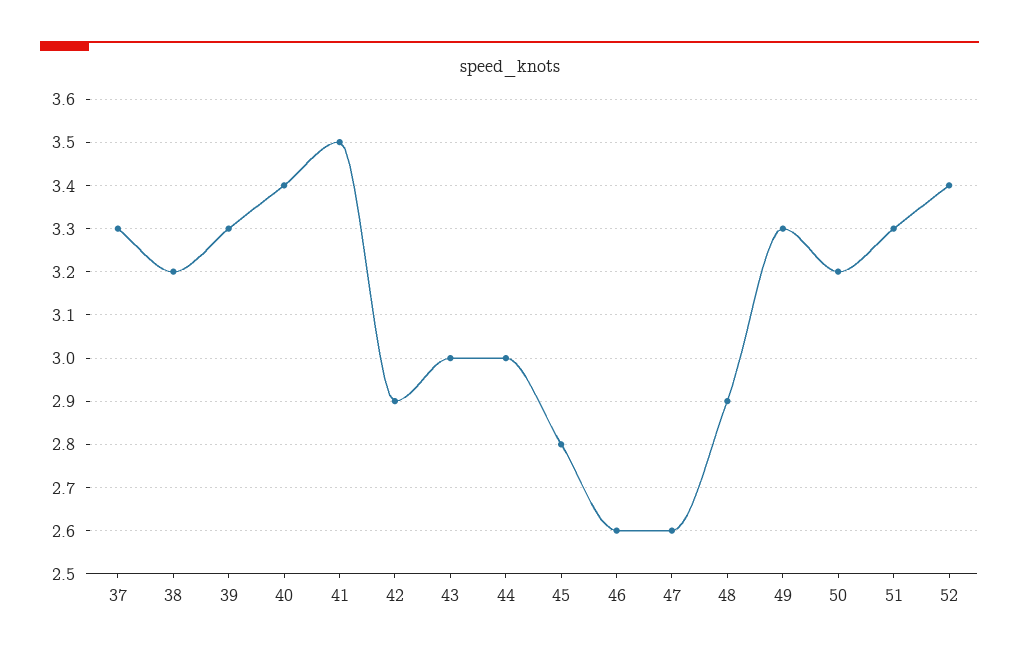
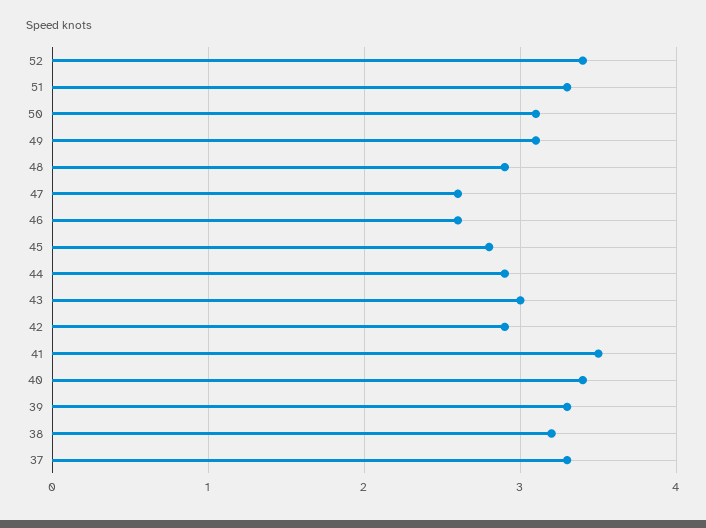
44: 3 -> 2.9
49: 3.3 -> 3.1
50: 3.2 -> 3.1

